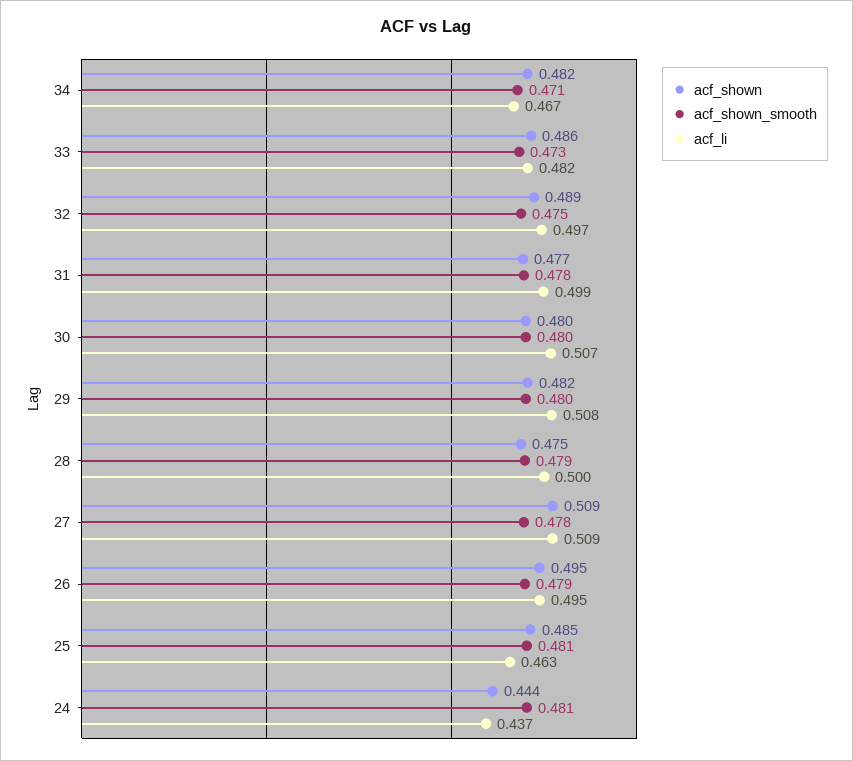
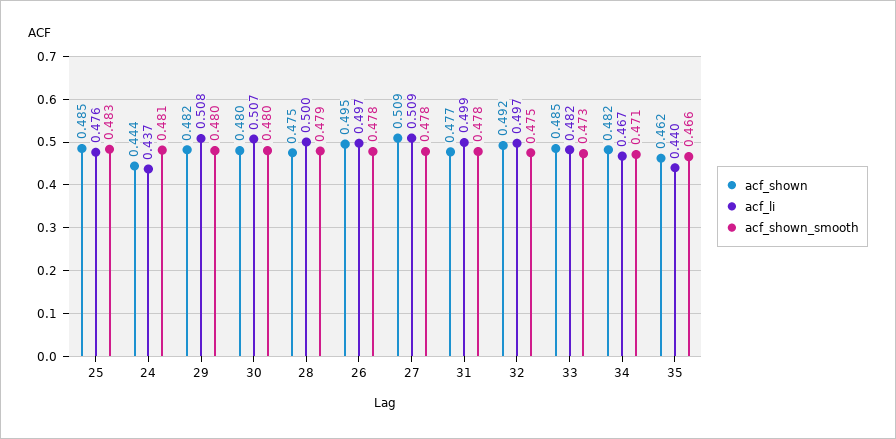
acf_shown, 33: 0.486 -> 0.485
acf_shown, 32: 0.489 -> 0.492
acf_shown_smooth, 26: 0.479 -> 0.478
acf_li, 26: 0.495 -> 0.497
acf_shown_smooth, 25: 0.481 -> 0.483
acf_li, 25: 0.463 -> 0.476
acf_shown, 35: none -> 0.462
acf_li, 35: none -> 0.44
acf_shown_smooth, 35: none -> 0.466

